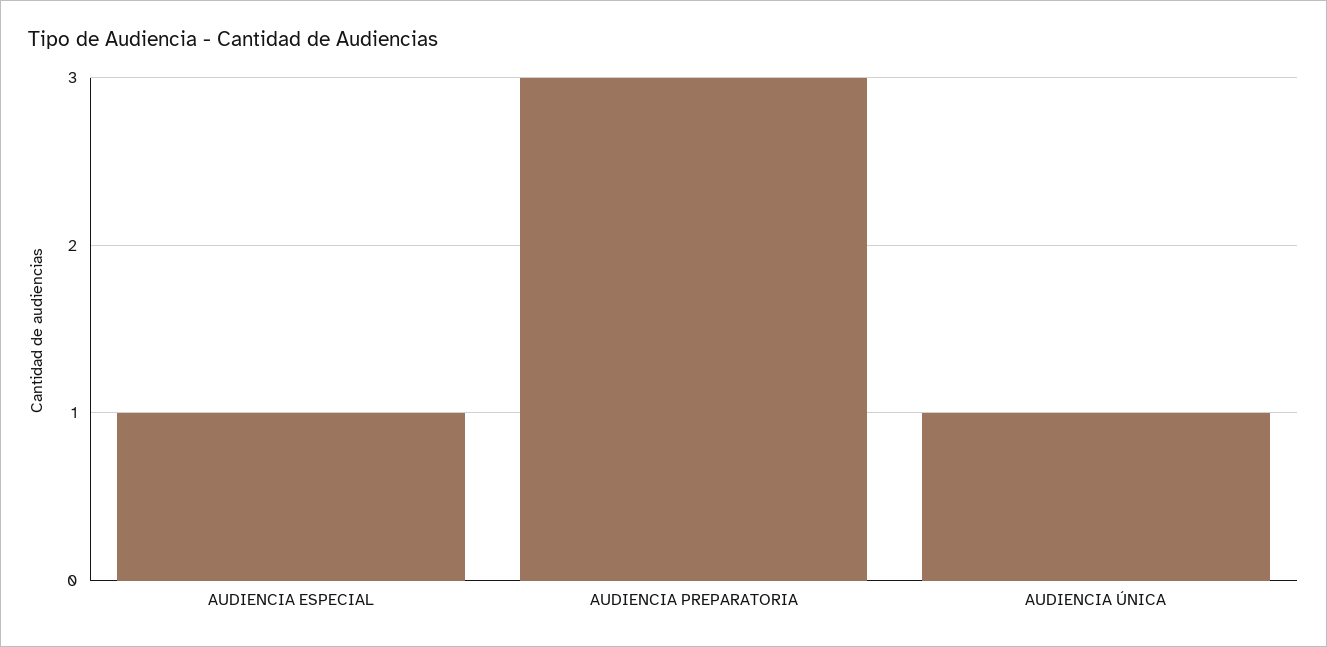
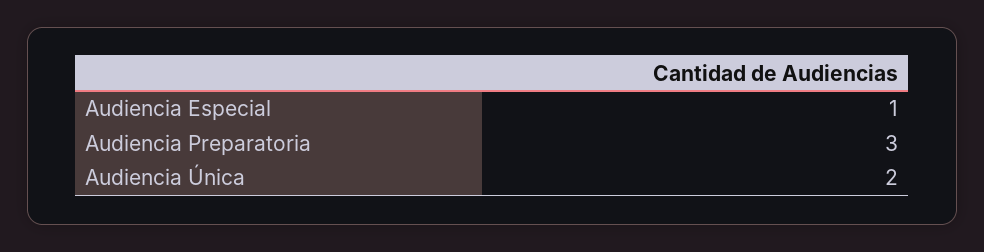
AUDIENCIA ÚNICA: 1 -> 2

